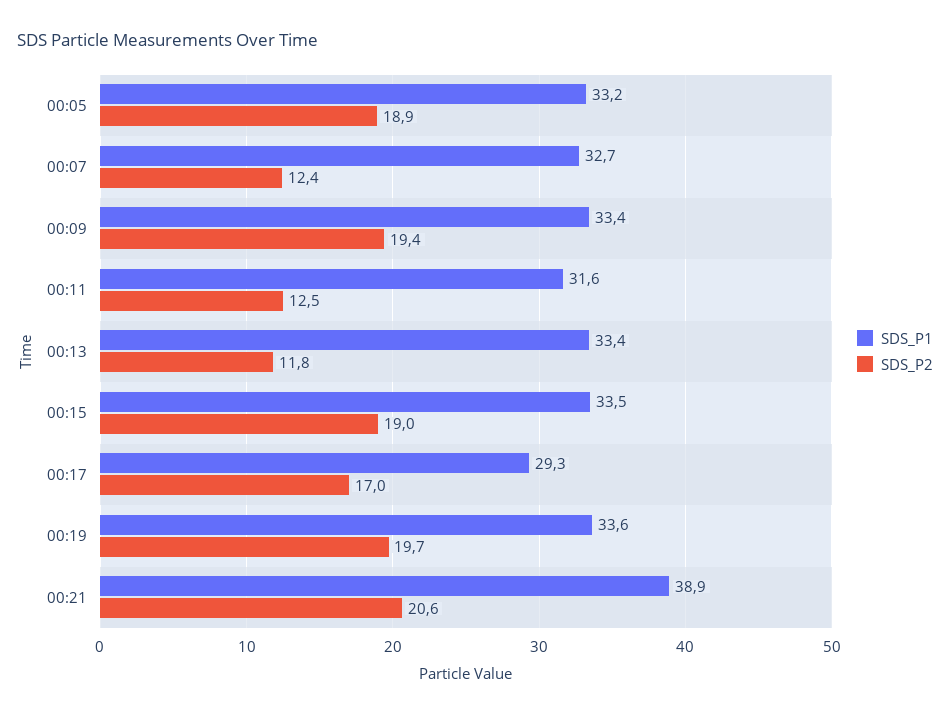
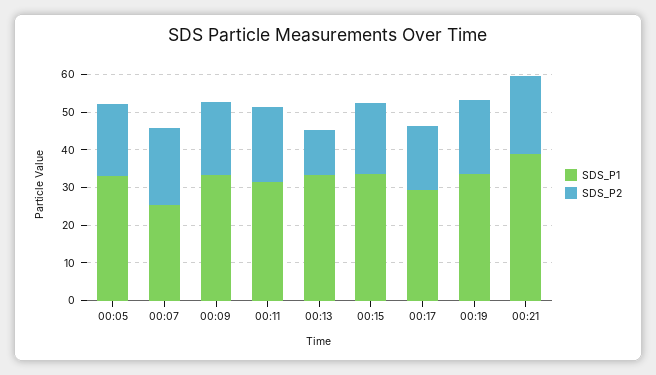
SDS_P1, 00:07: 32.7 -> 25
SDS_P2, 00:07: 12.4 -> 20
SDS_P2, 00:11: 12.5 -> 20

